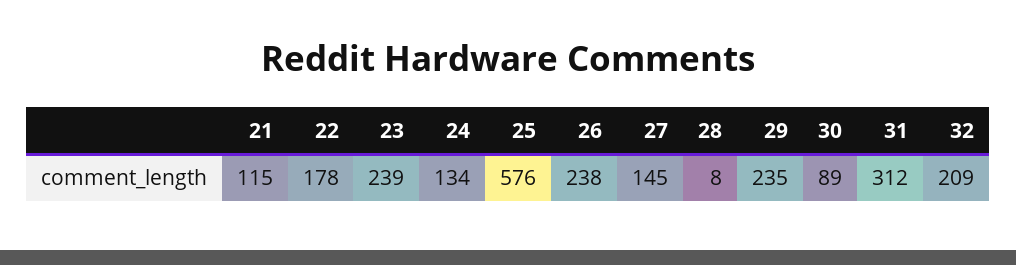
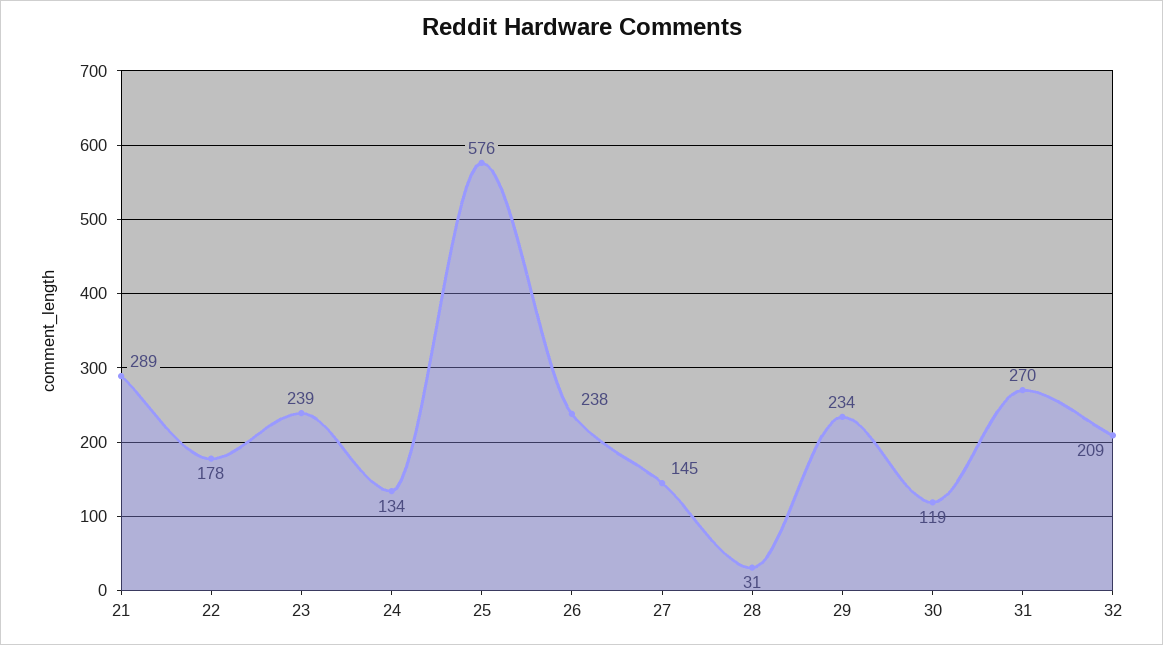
21: 115 -> 289
28: 8 -> 31
29: 235 -> 234
30: 89 -> 119
31: 312 -> 270

